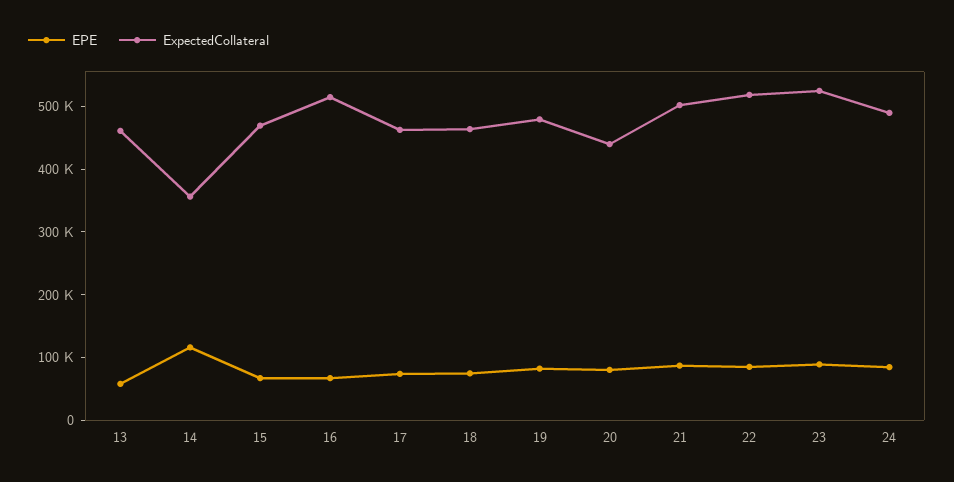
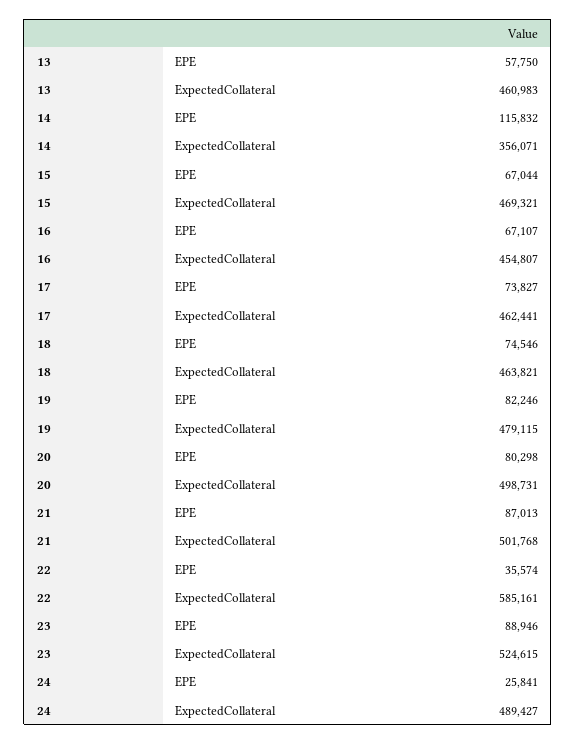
ExpectedCollateral, 16: 520000 -> 454807
ExpectedCollateral, 20: 440000 -> 498731
EPE, 22: 80000 -> 35574
ExpectedCollateral, 22: 520000 -> 585161
EPE, 24: 80000 -> 25841

